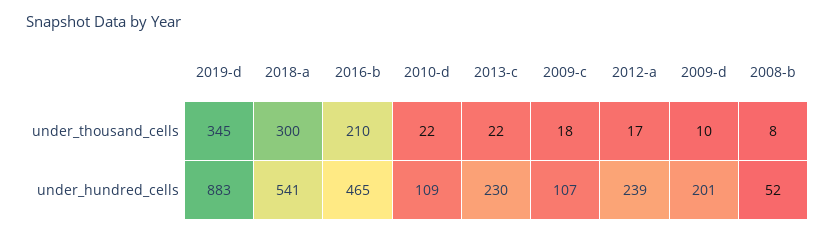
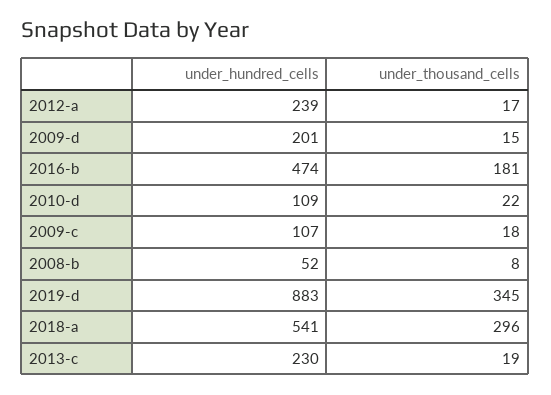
2018-a, under_thousand_cells: 300 -> 296
2016-b, under_thousand_cells: 210 -> 181
2013-c, under_thousand_cells: 22 -> 19
2009-d, under_thousand_cells: 10 -> 15
2016-b, under_hundred_cells: 465 -> 474

